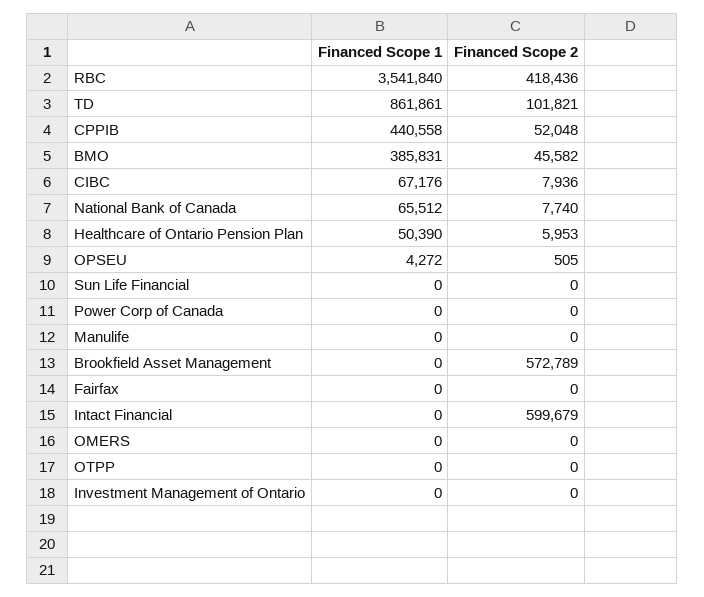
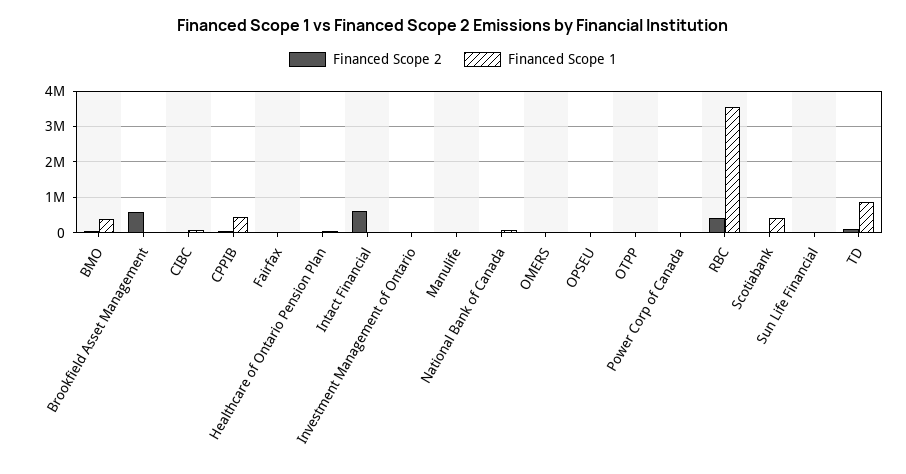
Financed Scope 2, Scotiabank: none -> 0
Financed Scope 1, Scotiabank: none -> 400000

